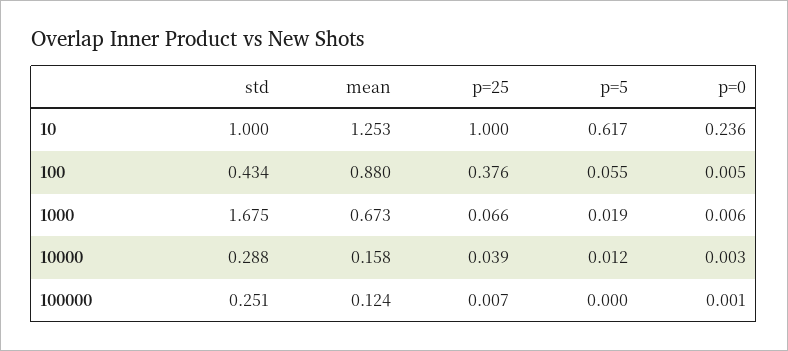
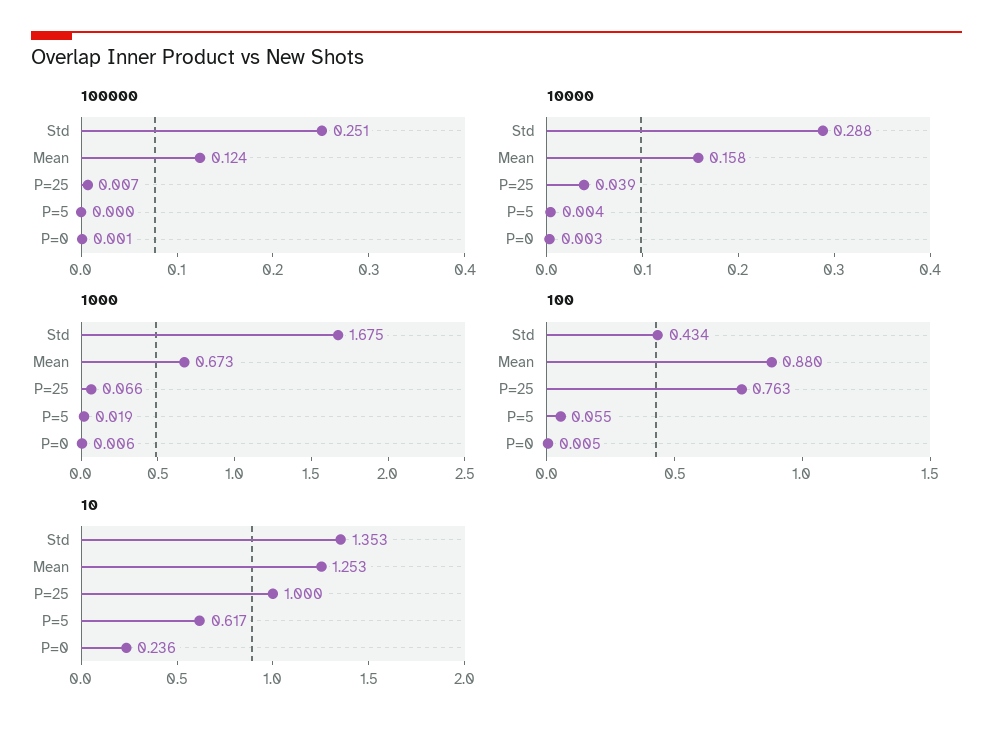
10, std: 1 -> 1.353
100, p=25: 0.376 -> 0.763
10000, p=5: 0.012 -> 0.004

